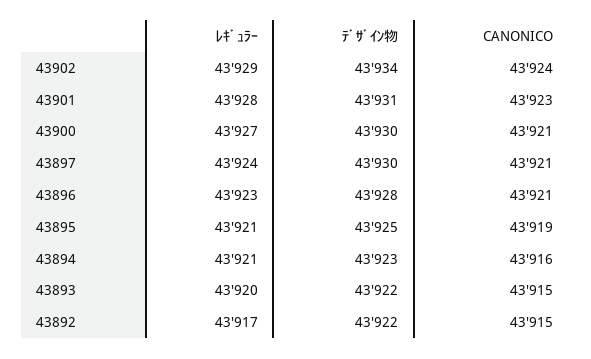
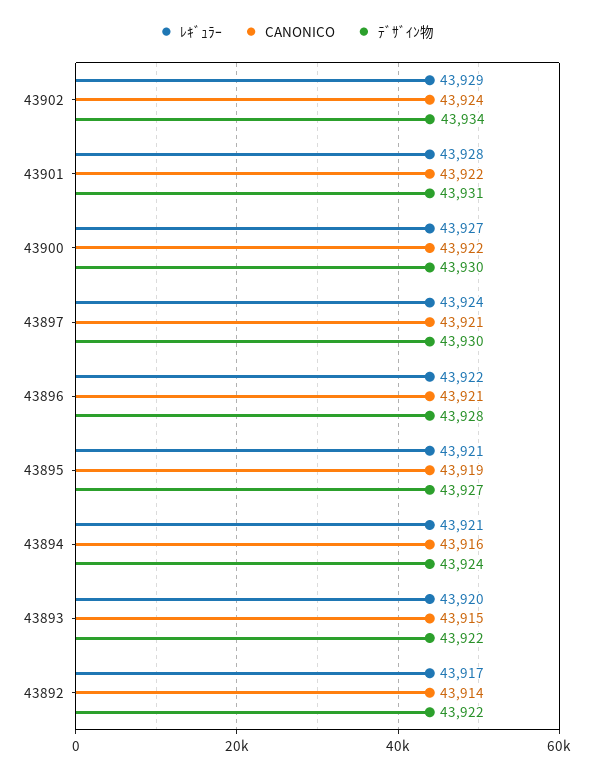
CANONICO, 43901: 43923 -> 43922
CANONICO, 43900: 43921 -> 43922
ﾚｷﾞｭﾗｰ, 43896: 43923 -> 43922
ﾃﾞｻﾞｲﾝ物, 43895: 43925 -> 43927
ﾃﾞｻﾞｲﾝ物, 43894: 43923 -> 43924
CANONICO, 43892: 43915 -> 43914

